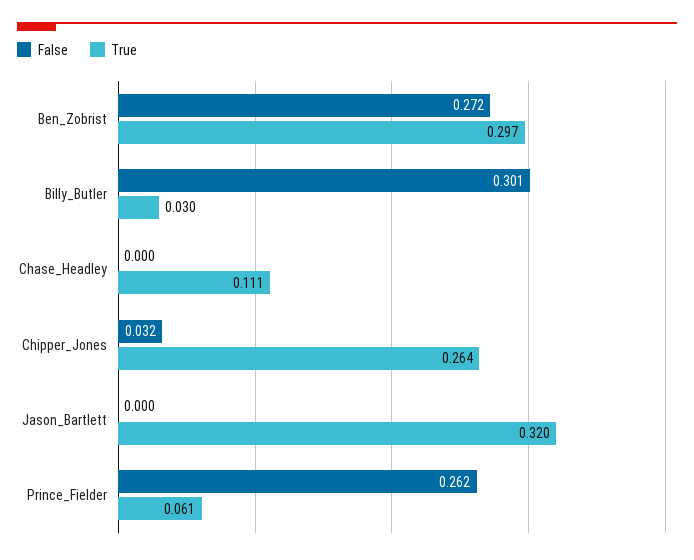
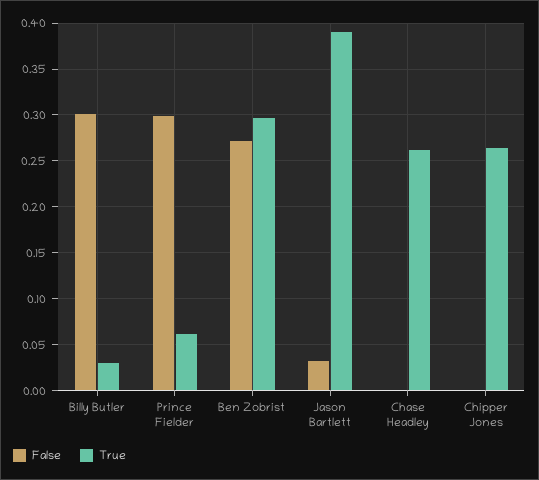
True, Chase_Headley: 0.111 -> 0.26
False, Chipper_Jones: 0.032 -> 0
False, Jason_Bartlett: 0 -> 0.03
True, Jason_Bartlett: 0.32 -> 0.39
False, Prince_Fielder: 0.262 -> 0.3

